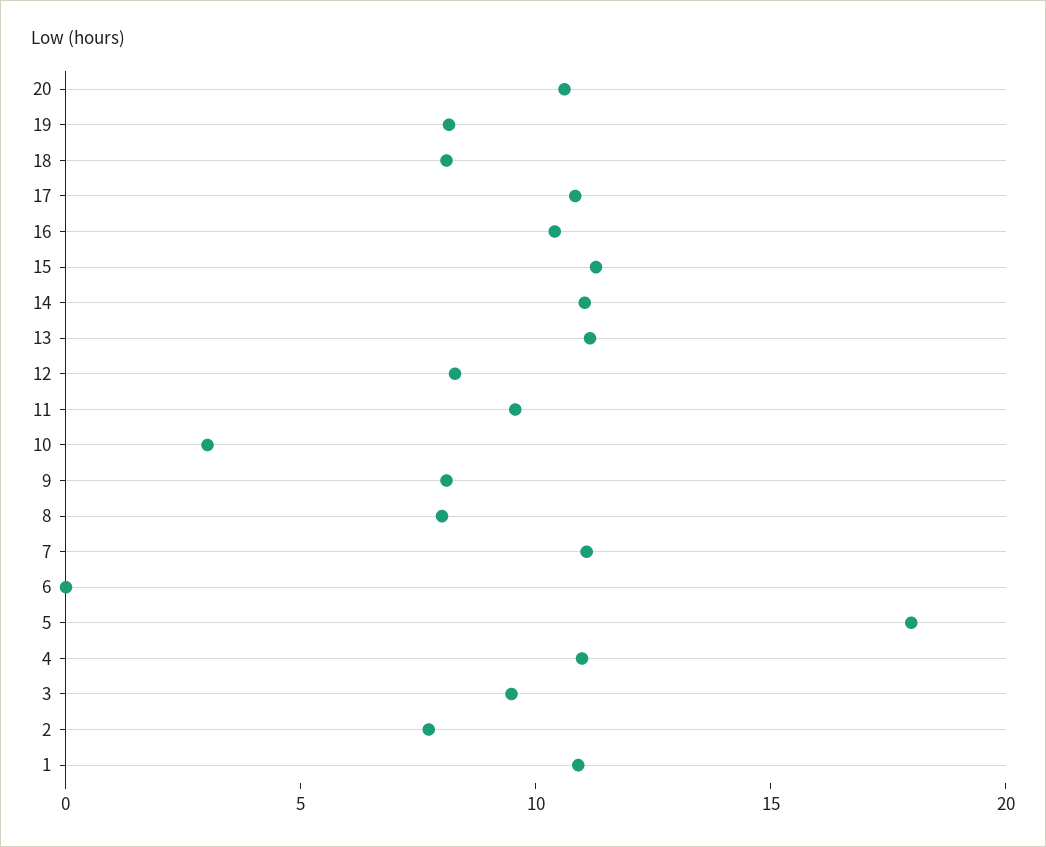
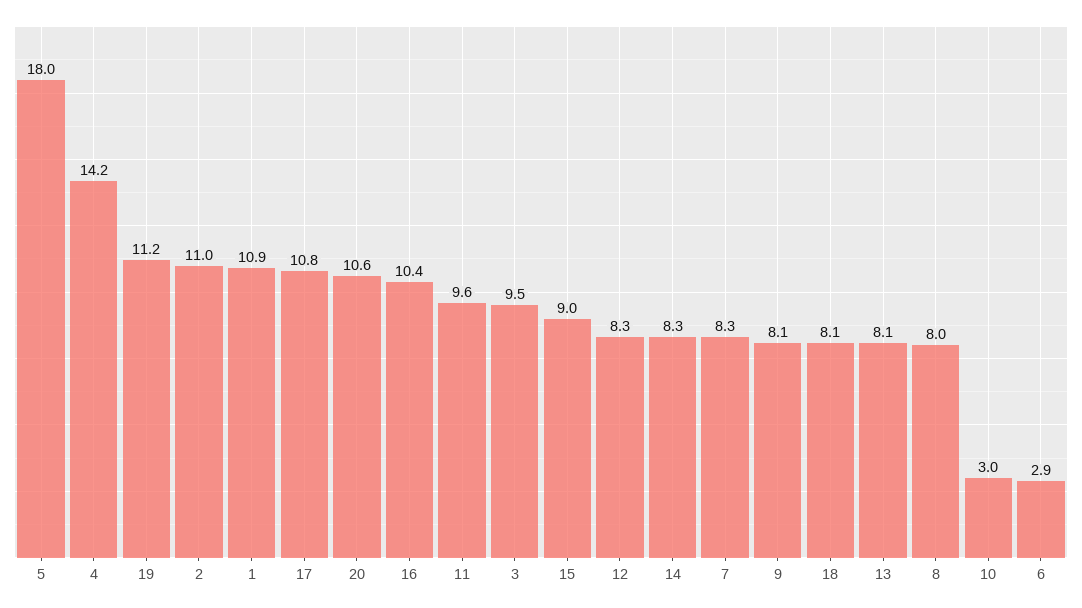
19: 8 -> 11.2
15: 11 -> 9
14: 11 -> 8.3
13: 11 -> 8.1
7: 11 -> 8.3
6: 0 -> 2.9
4: 11 -> 14.2
2: 8 -> 11

